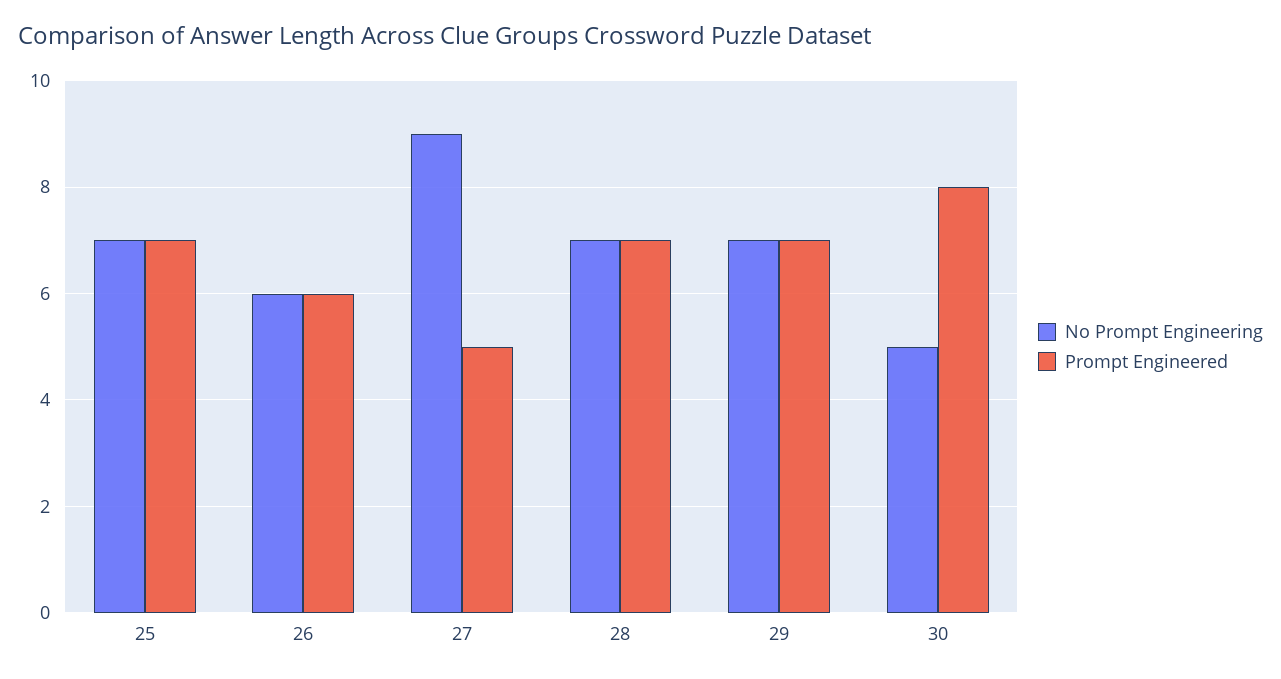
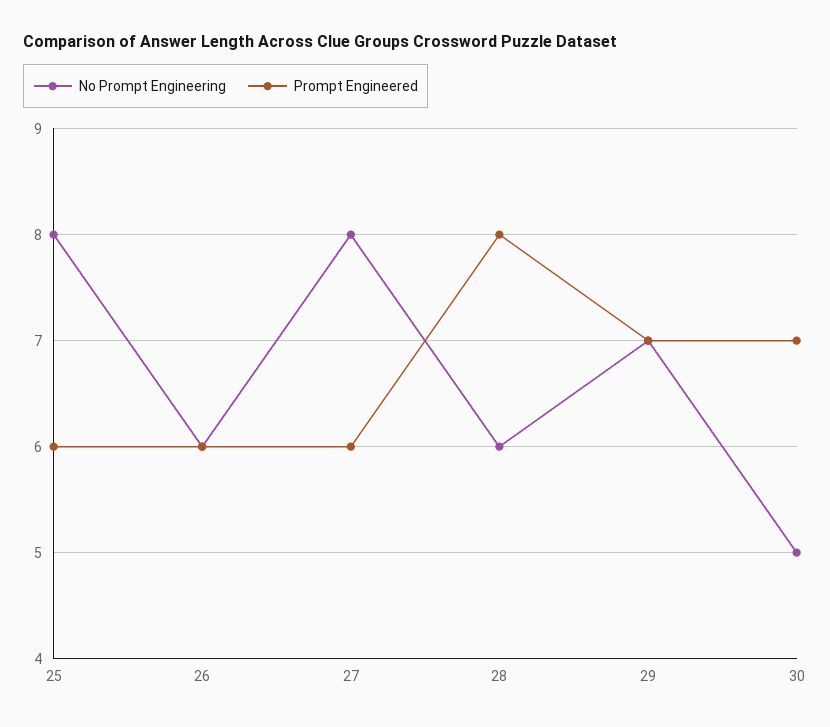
No Prompt Engineering, 25: 7 -> 8
Prompt Engineered, 25: 7 -> 6
No Prompt Engineering, 27: 9 -> 8
Prompt Engineered, 27: 5 -> 6
No Prompt Engineering, 28: 7 -> 6
Prompt Engineered, 28: 7 -> 8
Prompt Engineered, 30: 8 -> 7

